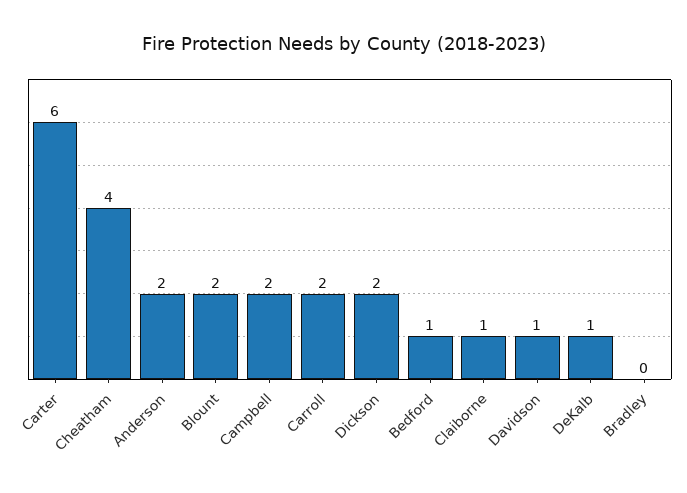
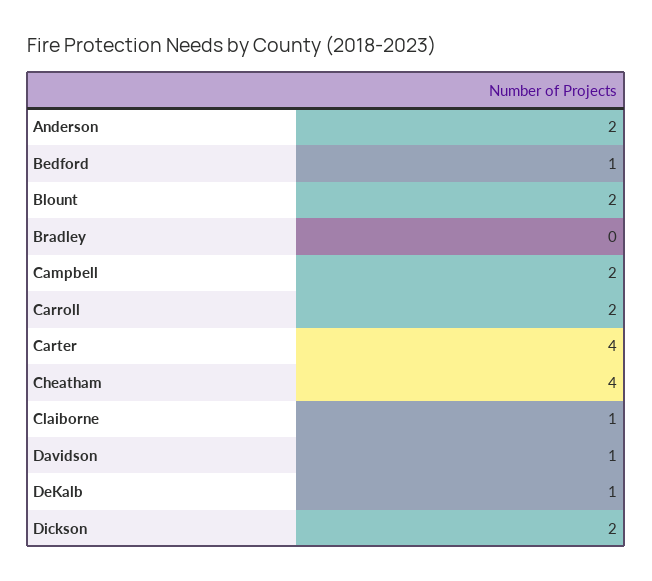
Carter: 6 -> 4

